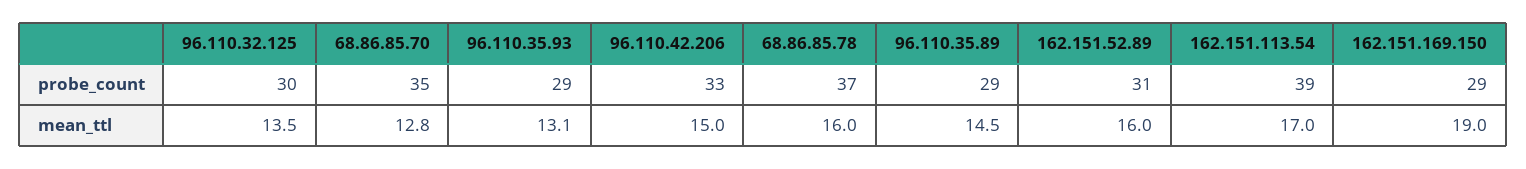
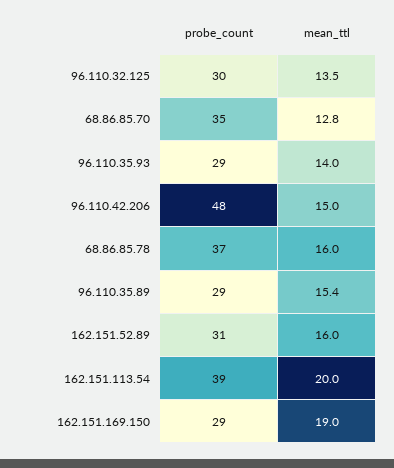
96.110.42.206, probe_count: 33 -> 48
96.110.35.93, mean_ttl: 13.1 -> 14
96.110.35.89, mean_ttl: 14.5 -> 15.4
162.151.113.54, mean_ttl: 17 -> 20

